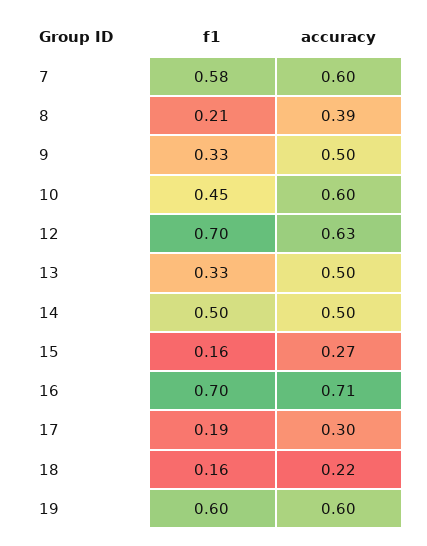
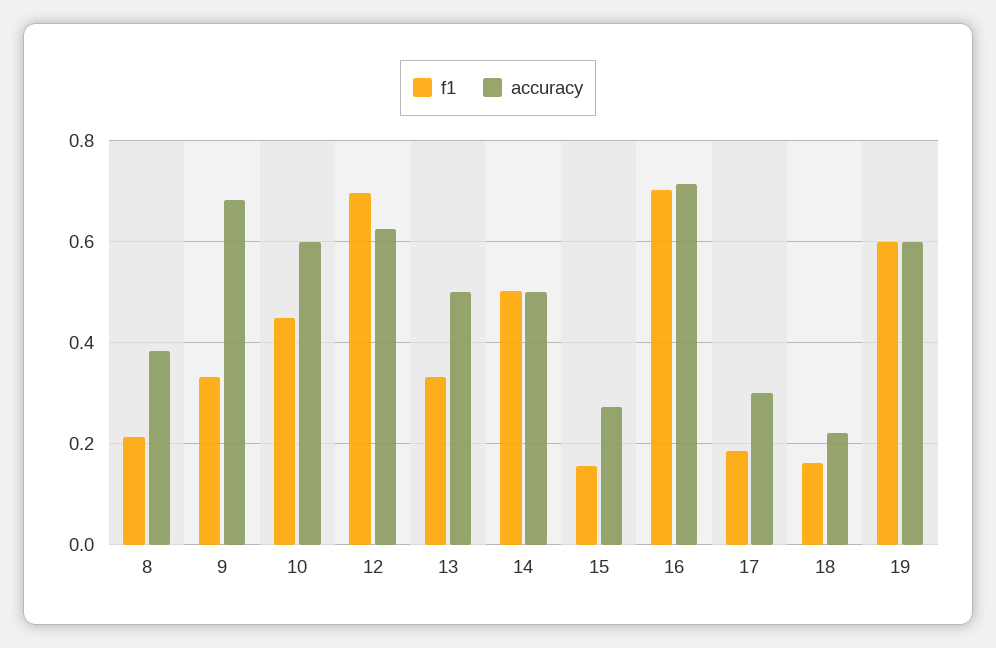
f1, 7: 0.58 -> none
accuracy, 7: 0.6 -> none
accuracy, 9: 0.5 -> 0.68

